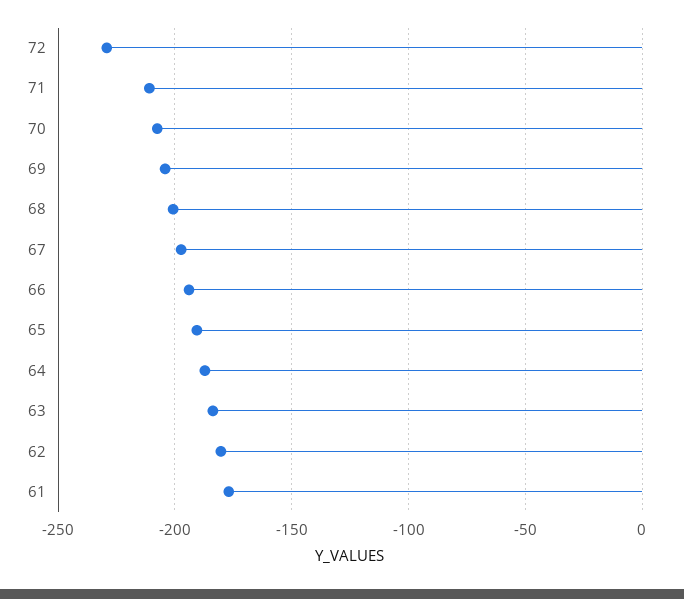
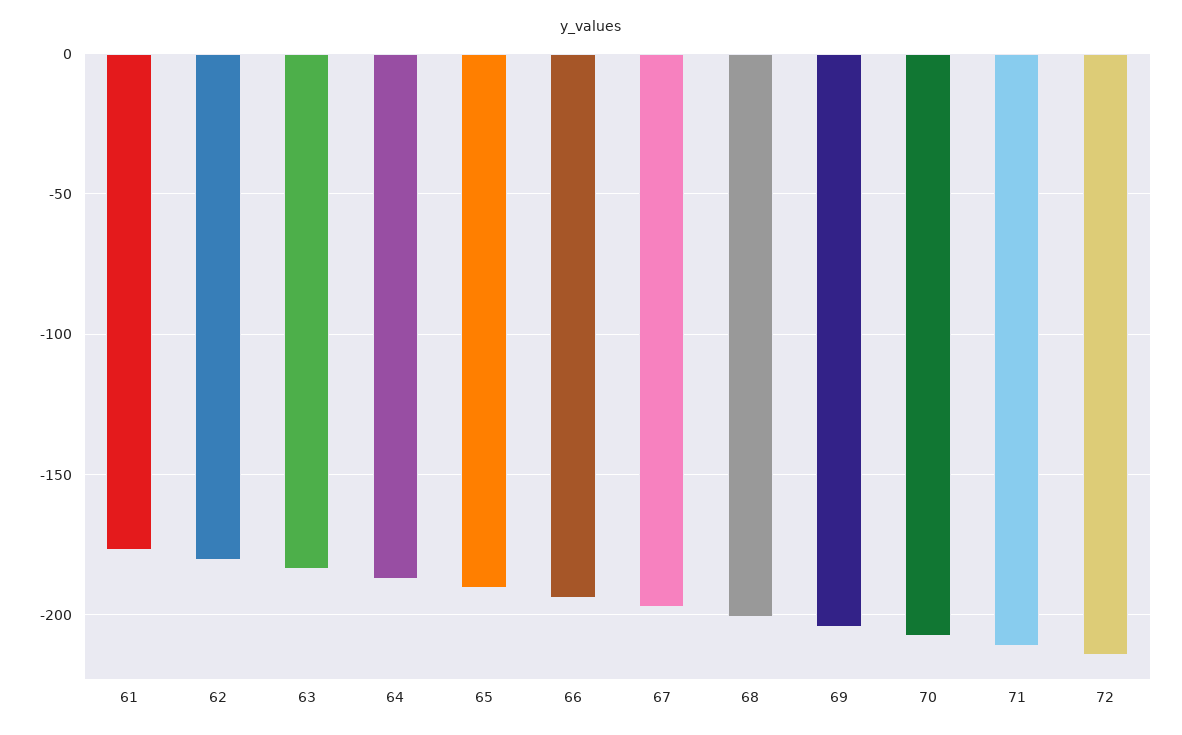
72: -230 -> -215

